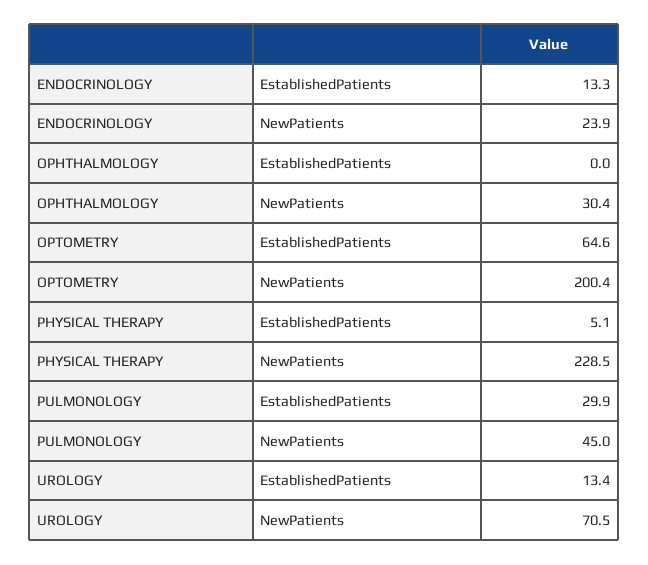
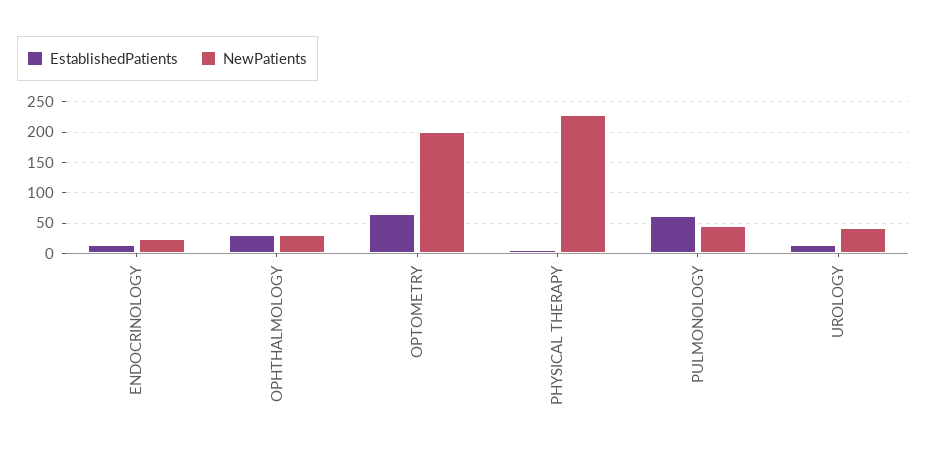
EstablishedPatients, OPHTHALMOLOGY: 0 -> 30
EstablishedPatients, PULMONOLOGY: 29.9 -> 60
NewPatients, UROLOGY: 70.5 -> 40

